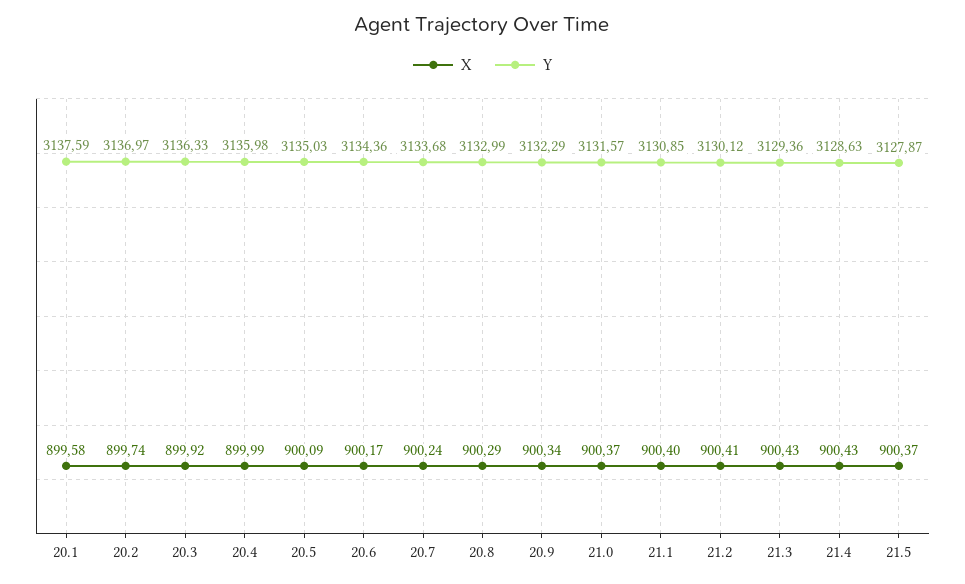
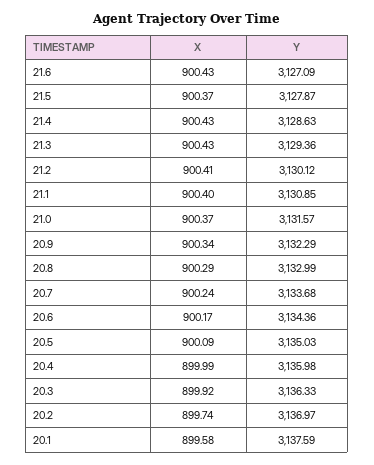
X, 21.6: none -> 900.43
Y, 21.6: none -> 3127.09

